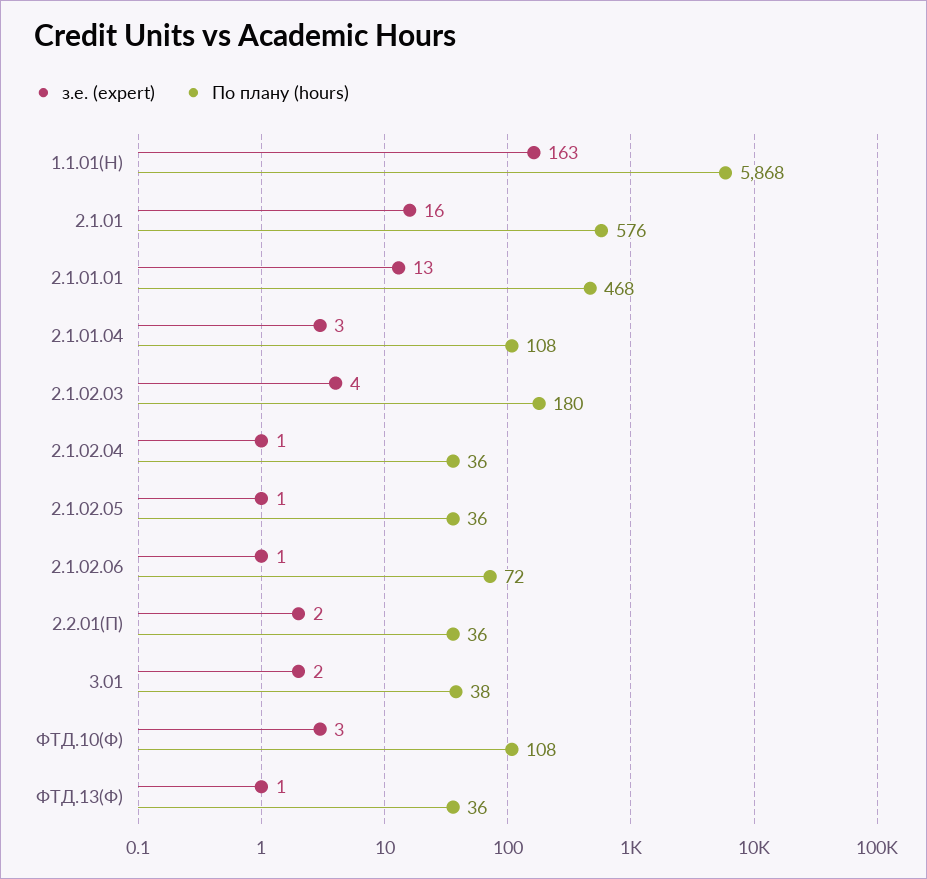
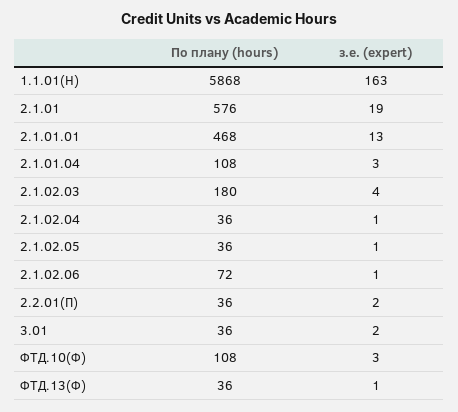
з.е. (expert), 2.1.01: 16 -> 19
По плану (hours), 3.01: 38 -> 36

